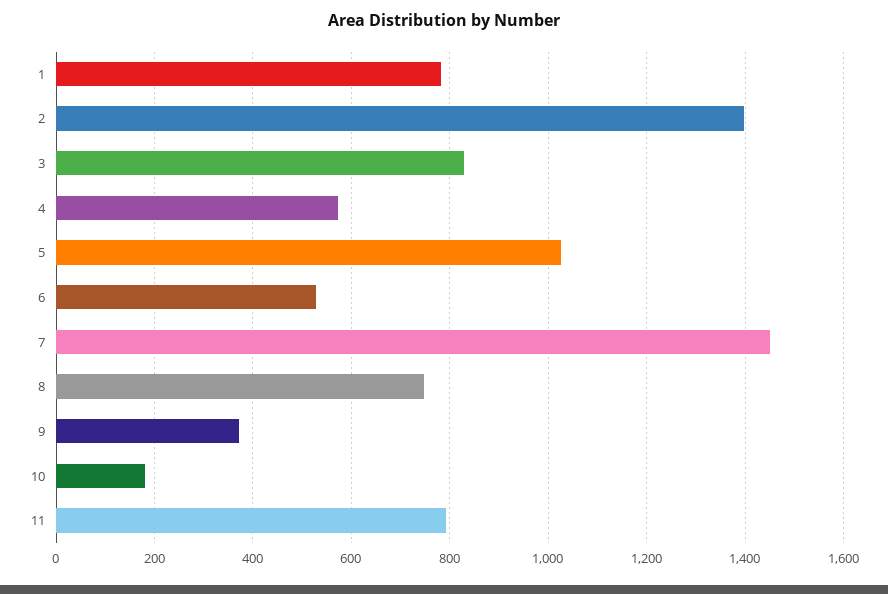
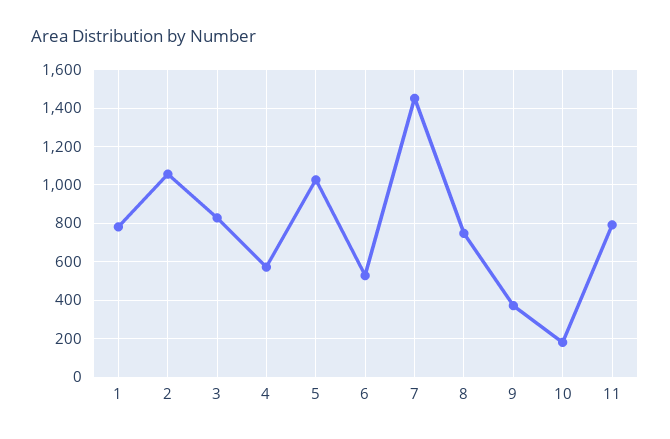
2: 1400 -> 1050

